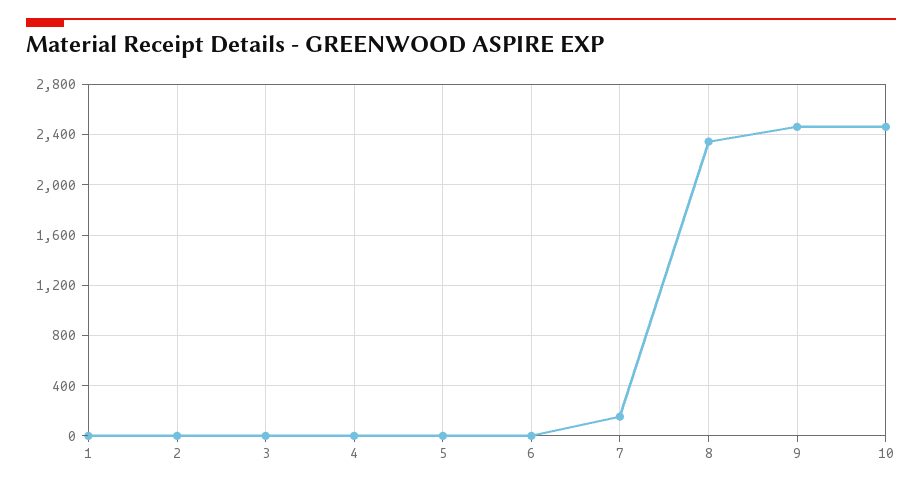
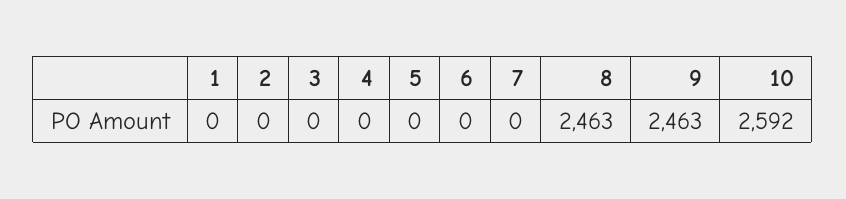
7: 150 -> 0
8: 2350 -> 2463
10: 2450 -> 2592

